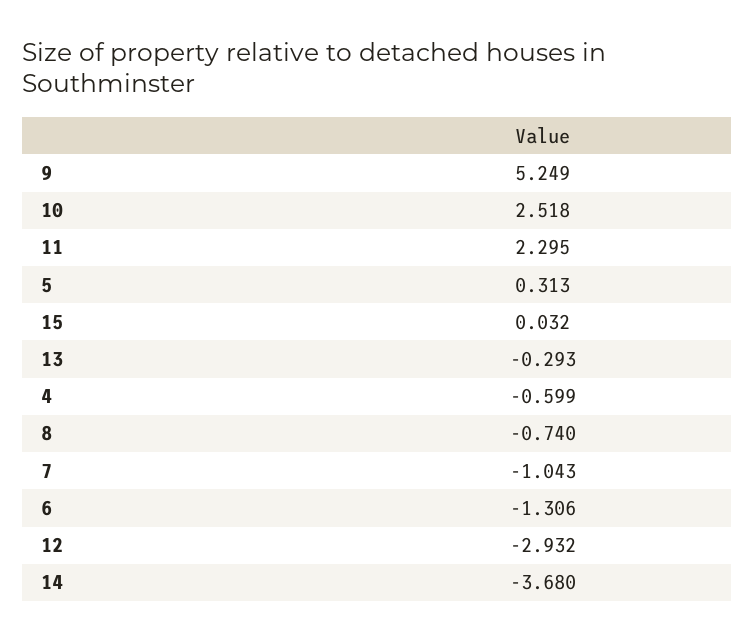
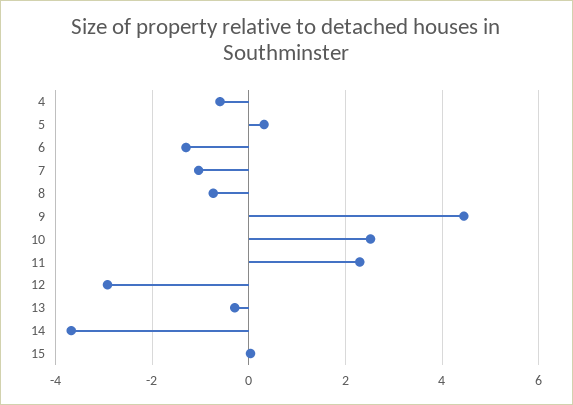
9: 5.249 -> 4.4

